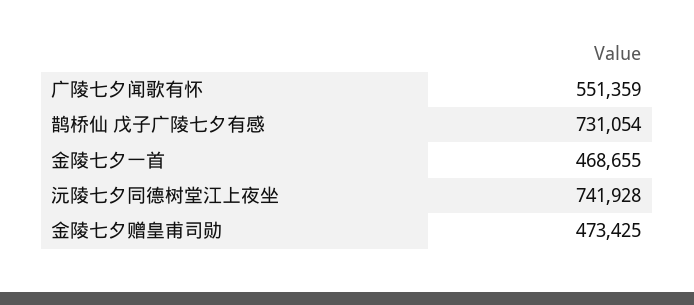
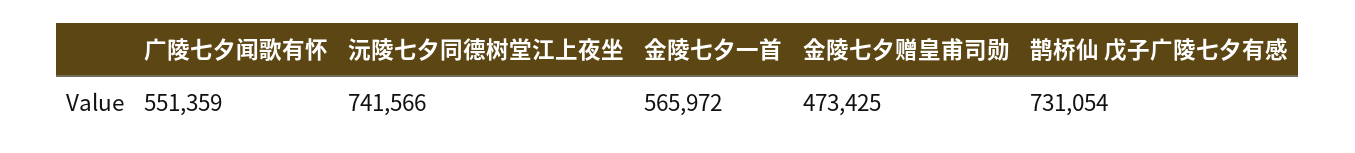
金陵七夕一首: 468655 -> 565972
沅陵七夕同德树堂江上夜坐: 741928 -> 741566

